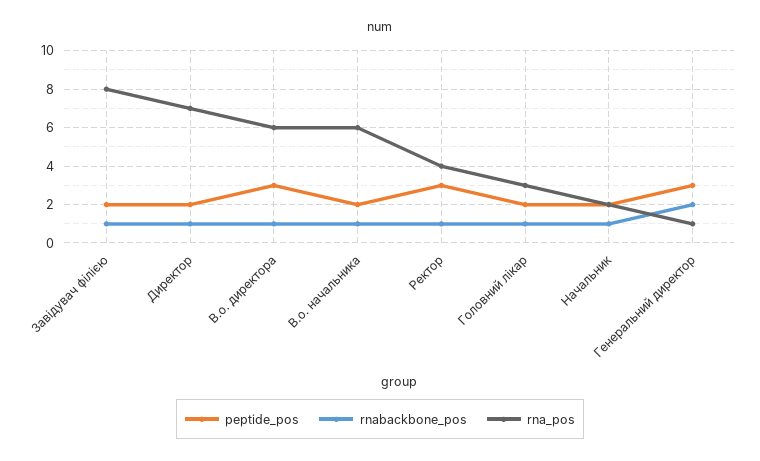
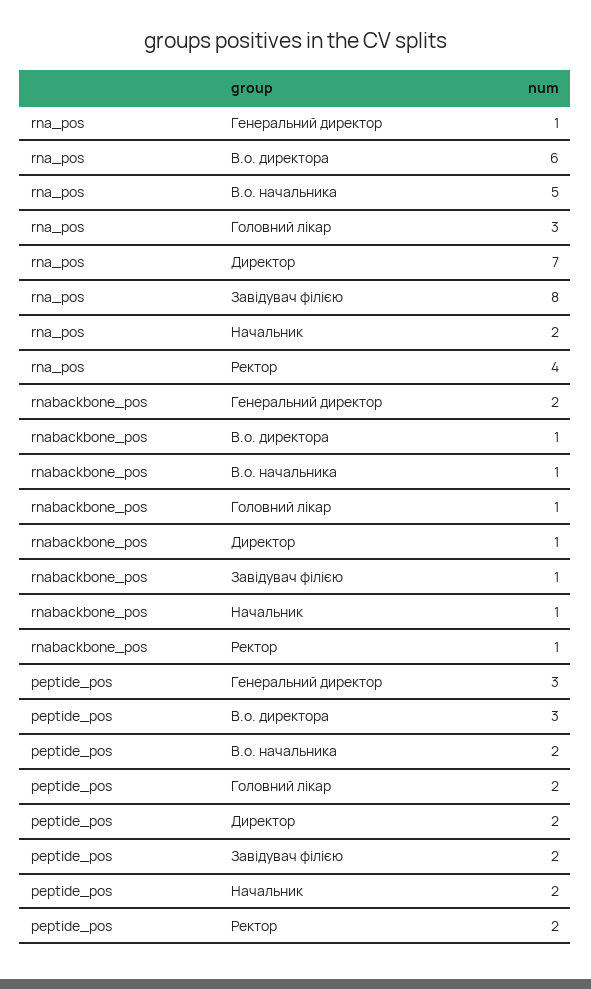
rna_pos, В.о. начальника: 6 -> 5
peptide_pos, Ректор: 3 -> 2

